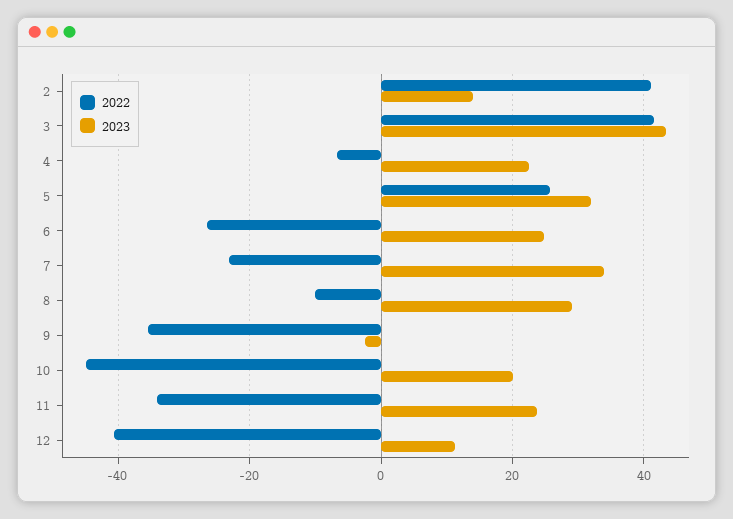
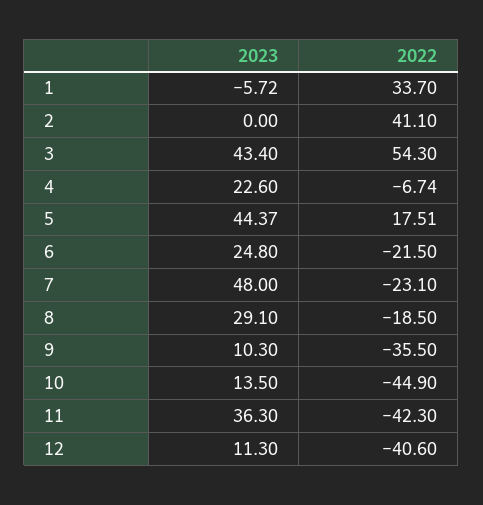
2023, 2: 14 -> 0
2022, 3: 42 -> 54.3
2022, 5: 26 -> 17.51
2023, 5: 32 -> 44.37
2022, 6: -26 -> -21.5
2023, 7: 34 -> 48
2022, 8: -10 -> -18.5
2023, 9: -2 -> 10.3
2023, 10: 20 -> 13.5
2022, 11: -34 -> -42.3
2023, 11: 24 -> 36.3
2023, 1: none -> -5.72
2022, 1: none -> 33.7

